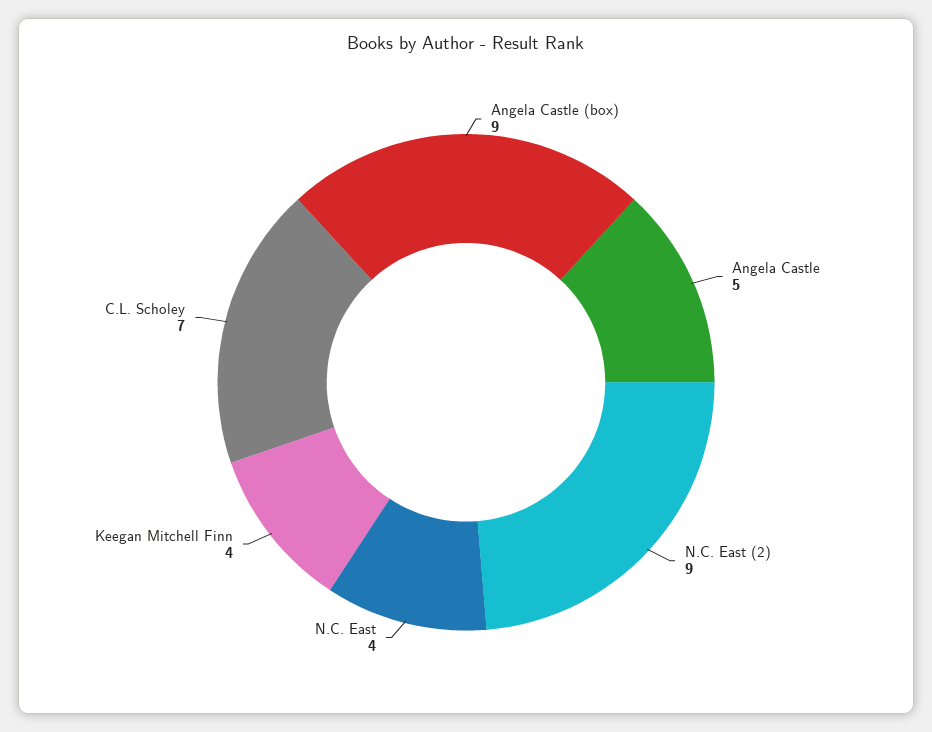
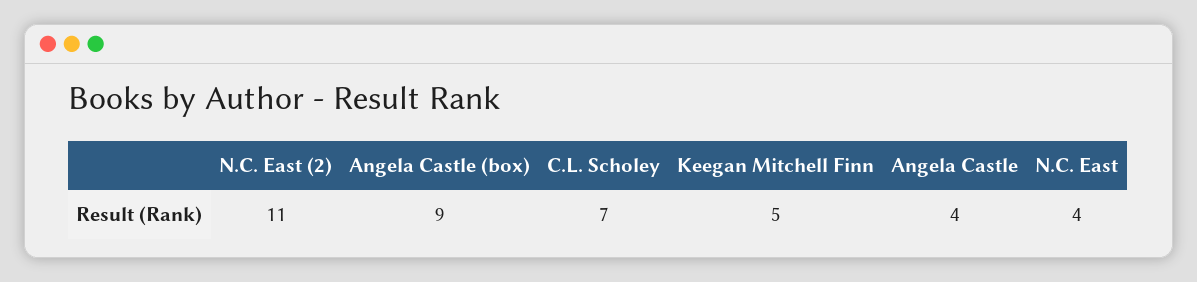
Angela Castle: 5 -> 4
N.C. East (2): 9 -> 11
Keegan Mitchell Finn: 4 -> 5

